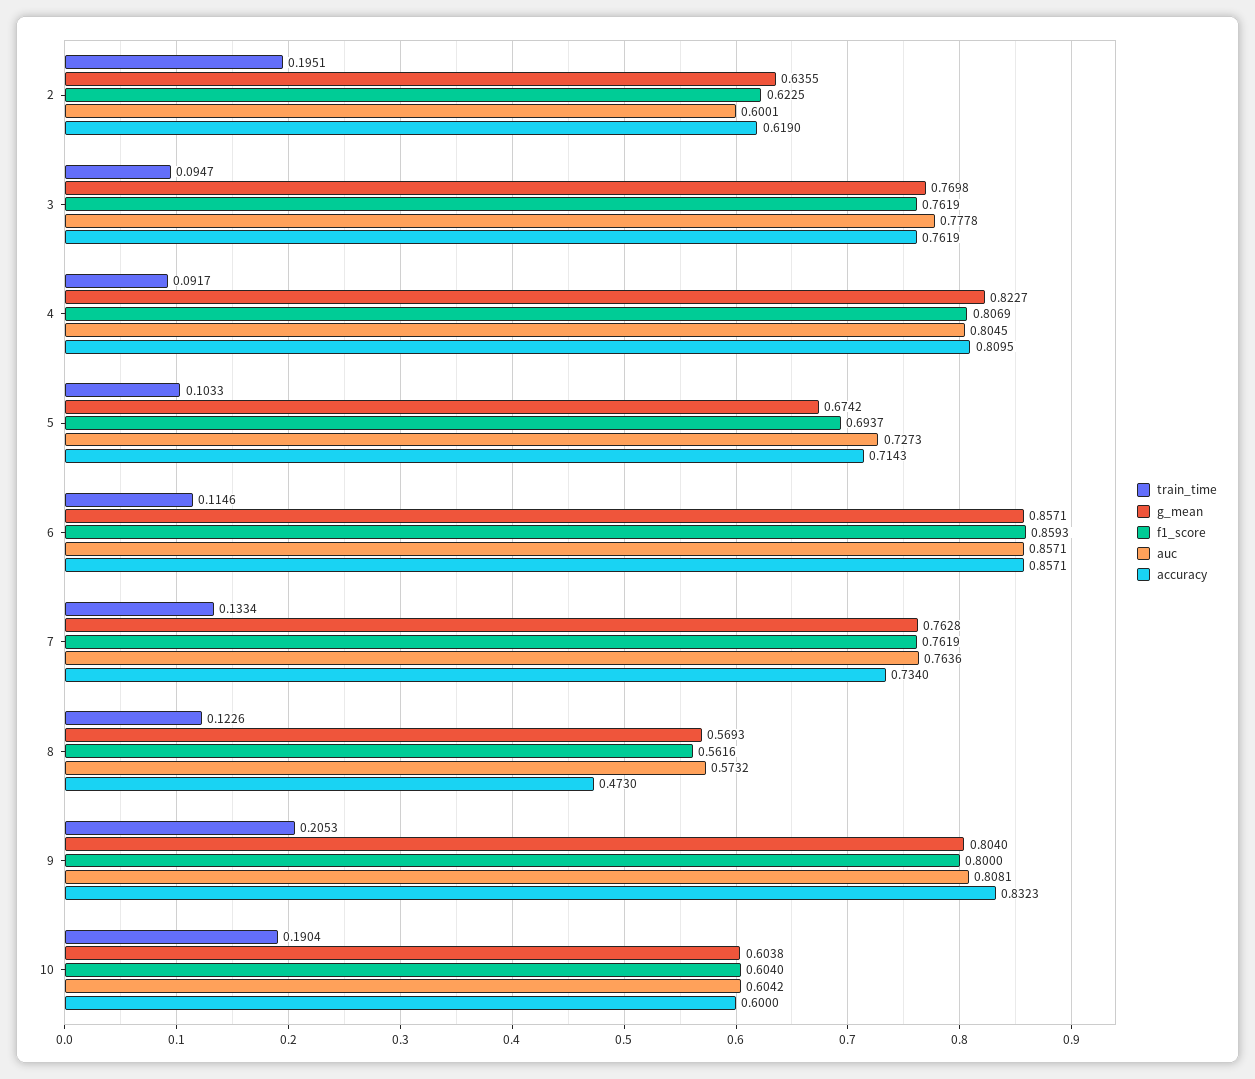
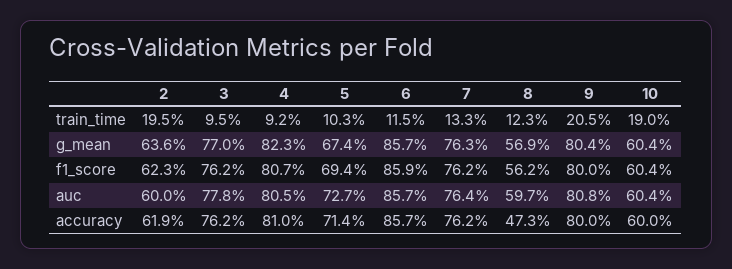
accuracy, 7: 0.734 -> 0.762
auc, 8: 0.5732 -> 0.597
accuracy, 9: 0.8323 -> 0.8

